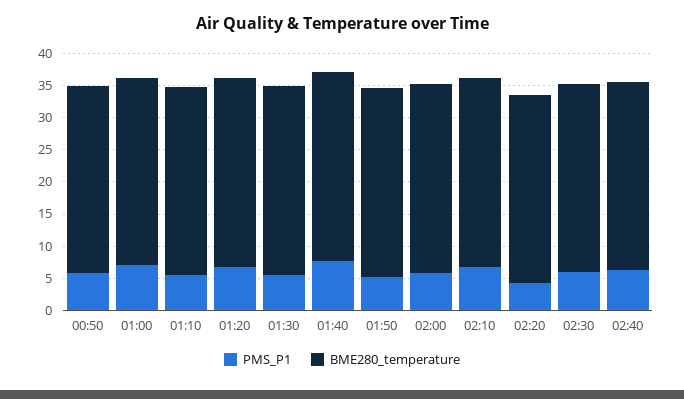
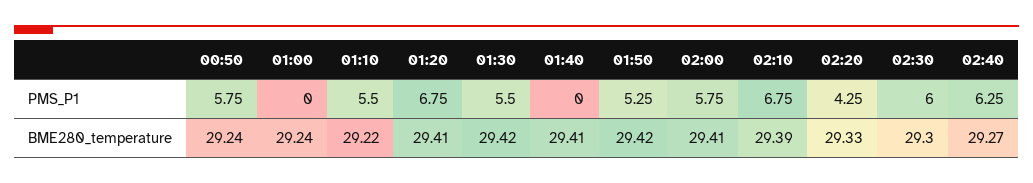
PMS_P1, 01:00: 7.5 -> 0
PMS_P1, 01:40: 7.5 -> 0

